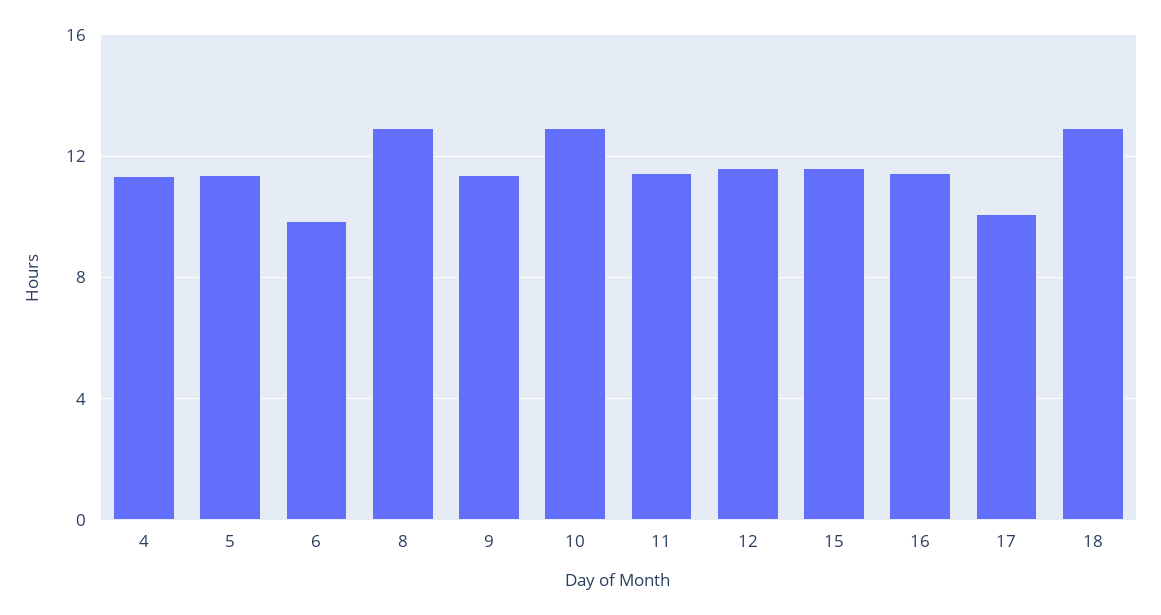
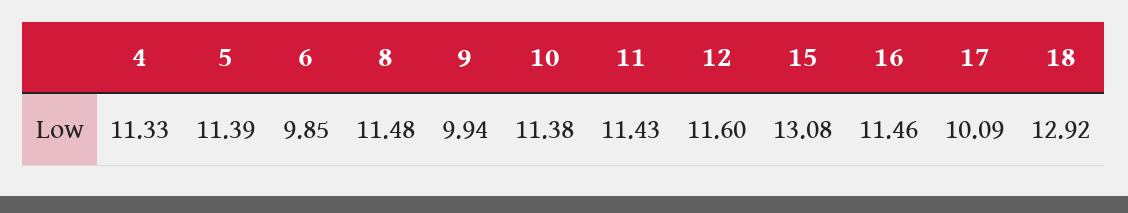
8: 13 -> 11.48
9: 11.5 -> 9.94
10: 13 -> 11.38
15: 11.5 -> 13.08

